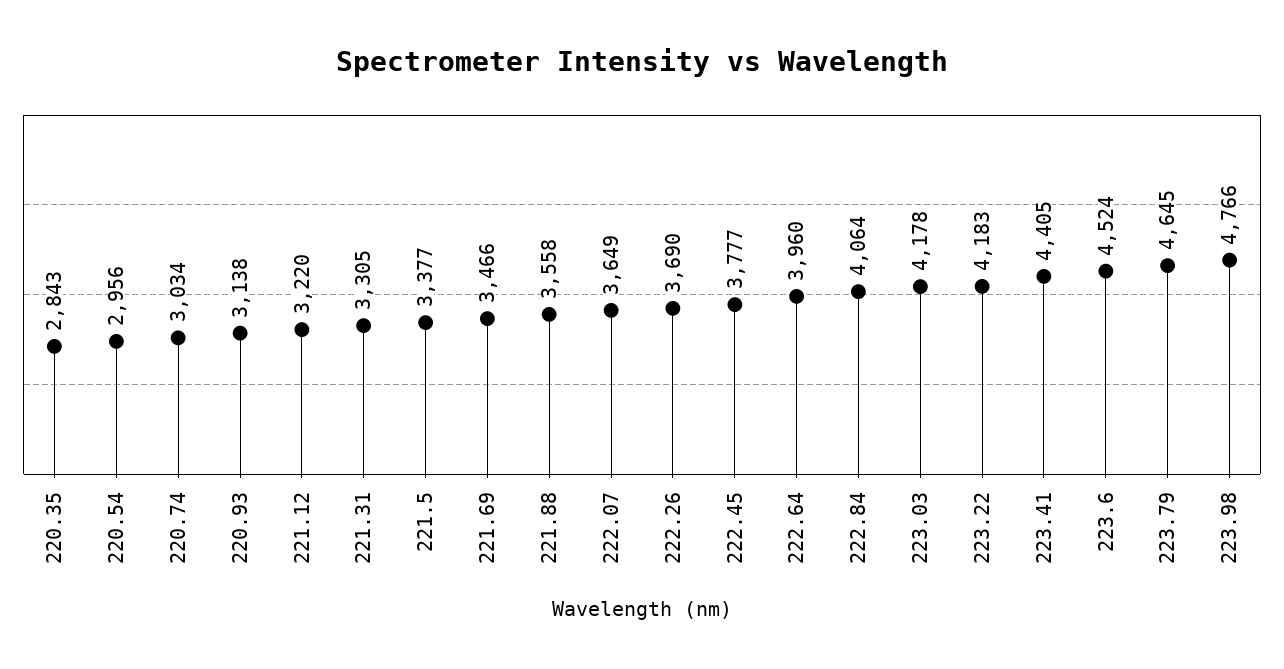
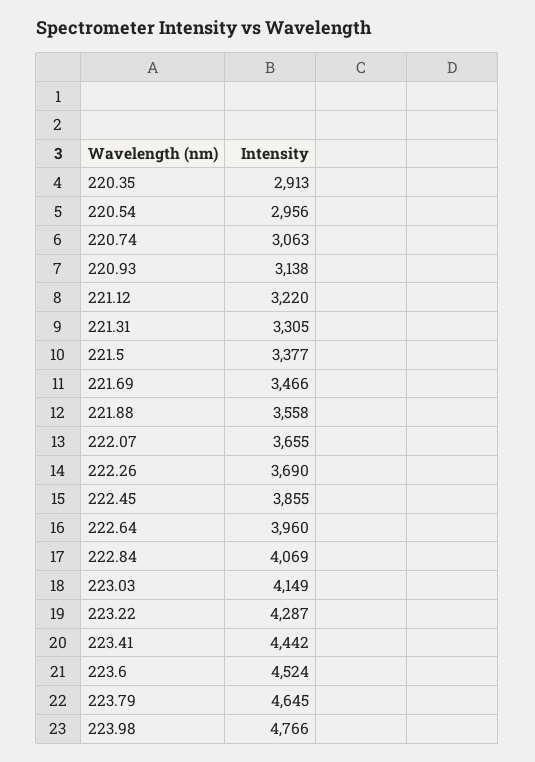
220.35: 2843 -> 2913
220.74: 3034 -> 3063
222.07: 3649 -> 3655
222.45: 3777 -> 3855
222.84: 4064 -> 4069
223.03: 4178 -> 4149
223.22: 4183 -> 4287
223.41: 4405 -> 4442

